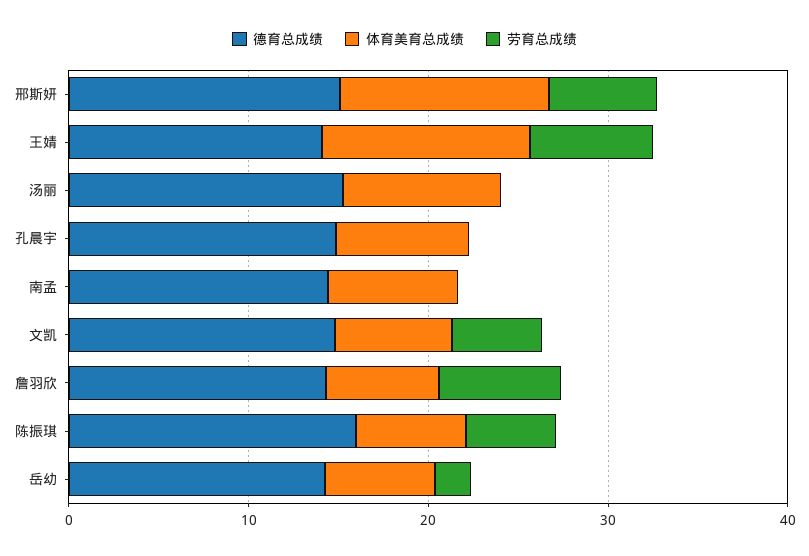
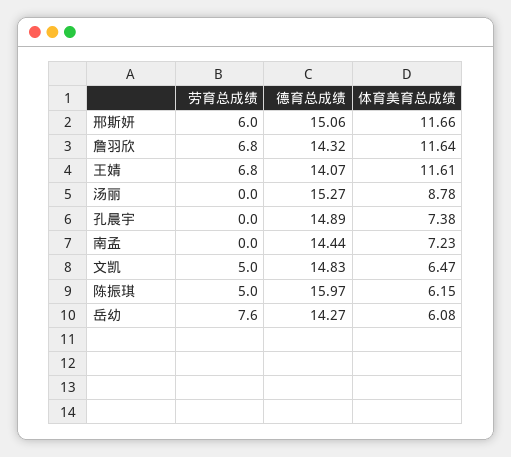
体育美育总成绩, 詹羽欣: 6 -> 11.64
劳育总成绩, 岳幼: 2 -> 7.6

